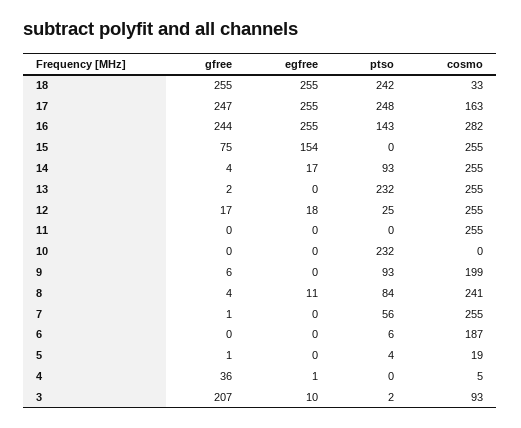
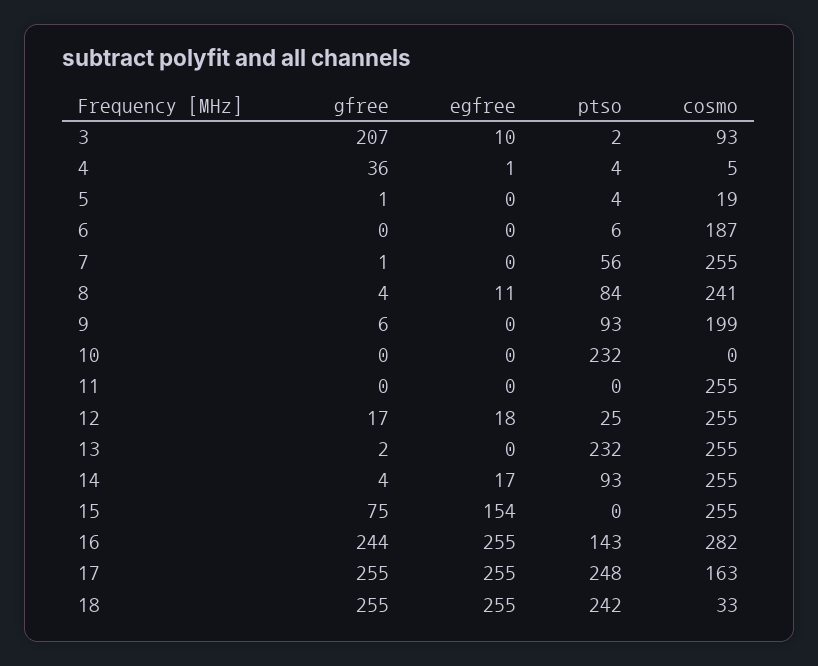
gfree, 17: 247 -> 255
ptso, 4: 0 -> 4

